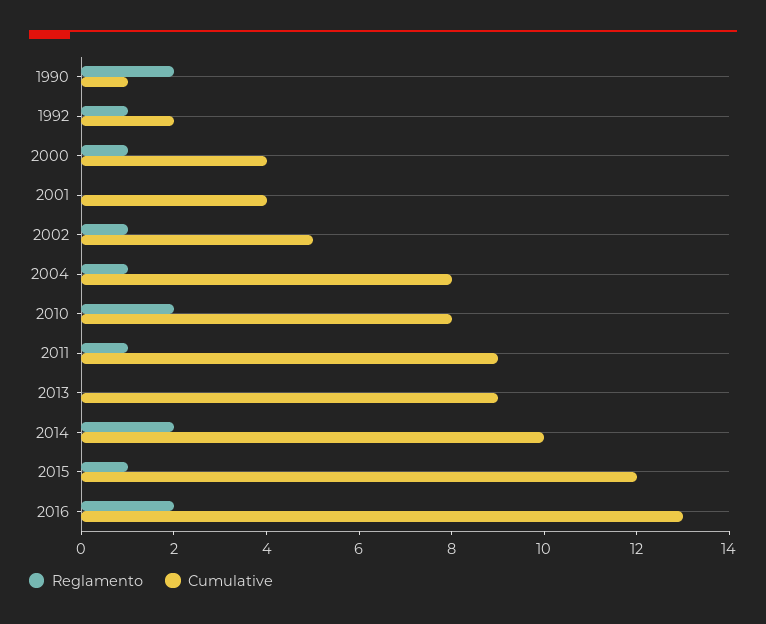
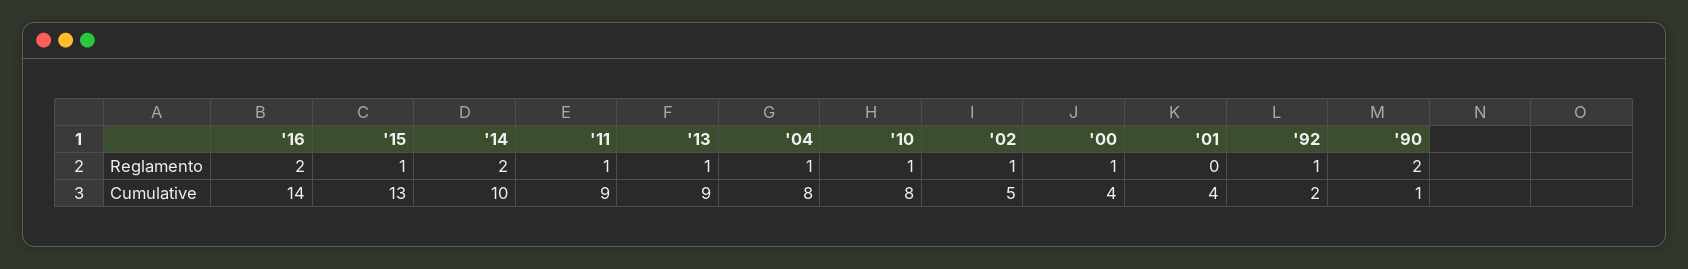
Reglamento, 2010: 2 -> 1
Reglamento, 2013: 0 -> 1
Cumulative, 2015: 12 -> 13
Cumulative, 2016: 13 -> 14

